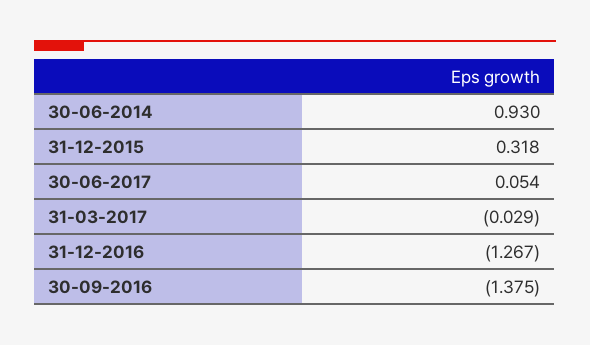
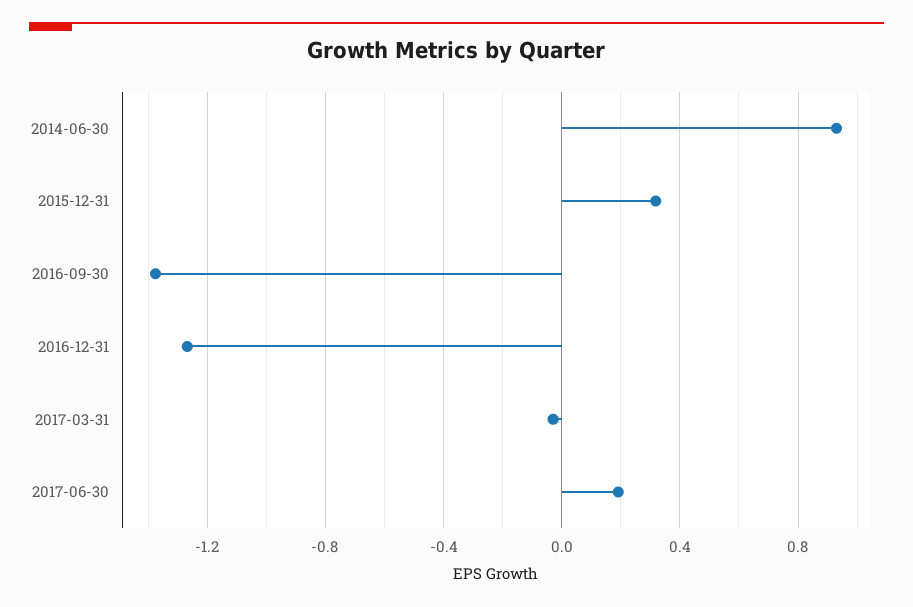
30-06-2017: 0.054 -> 0.2

